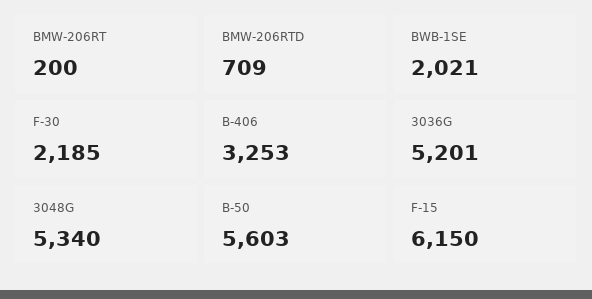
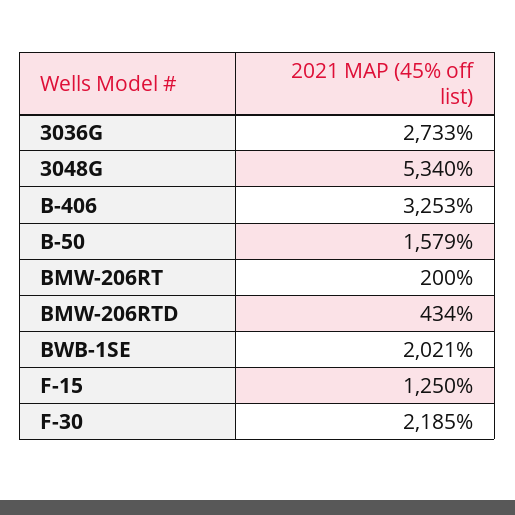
BMW-206RTD: 709 -> 434
3036G: 5201 -> 2733
B-50: 5603 -> 1579
F-15: 6150 -> 1250

